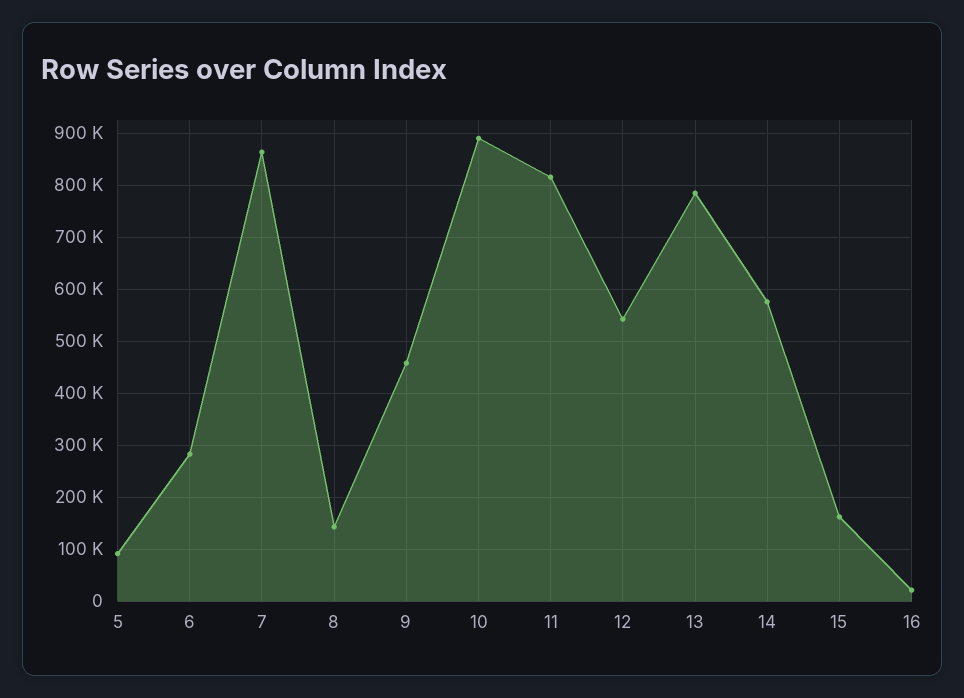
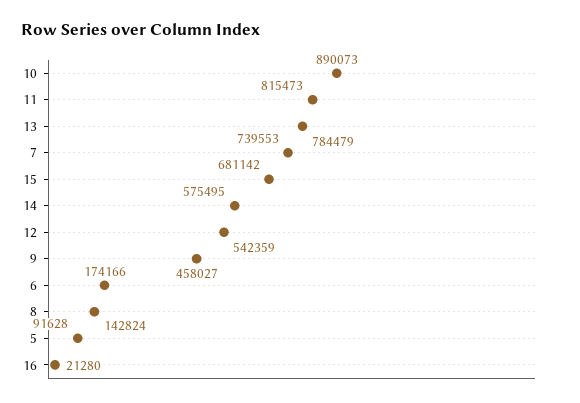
6: 280000 -> 174166
7: 860000 -> 739553
15: 160000 -> 681142

